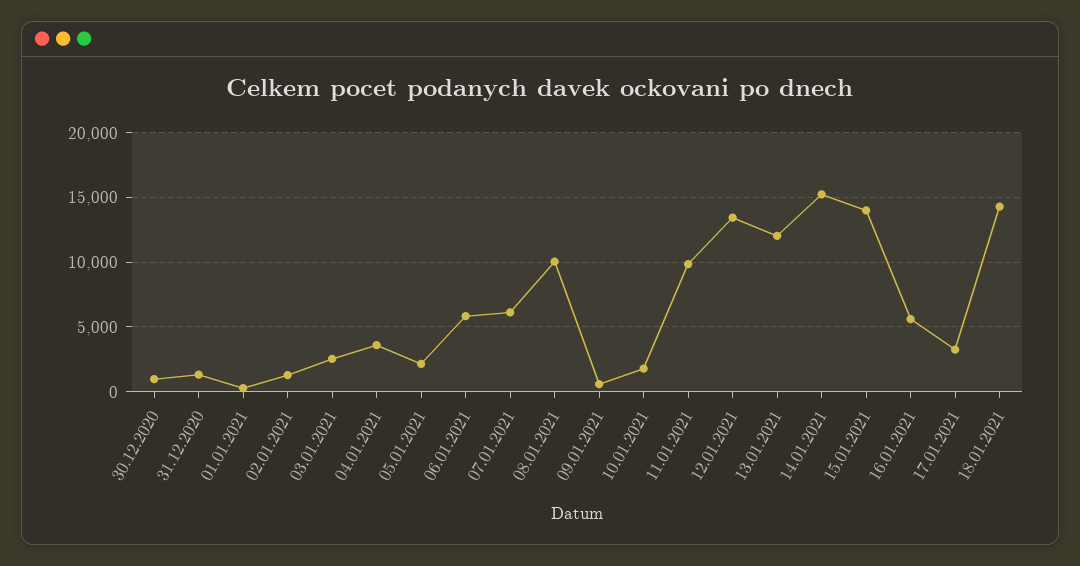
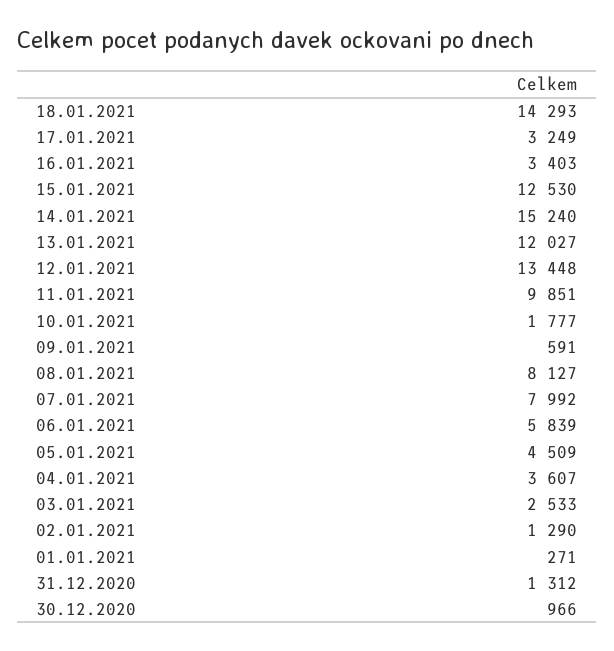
05.01.2021: 2000 -> 4509
07.01.2021: 6000 -> 7992
08.01.2021: 10000 -> 8127
15.01.2021: 14000 -> 12530
16.01.2021: 5500 -> 3403

